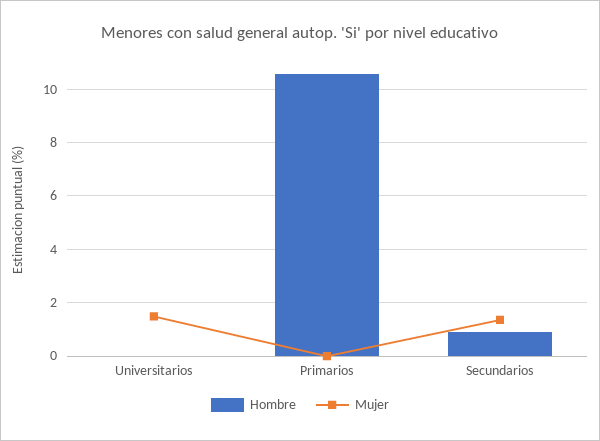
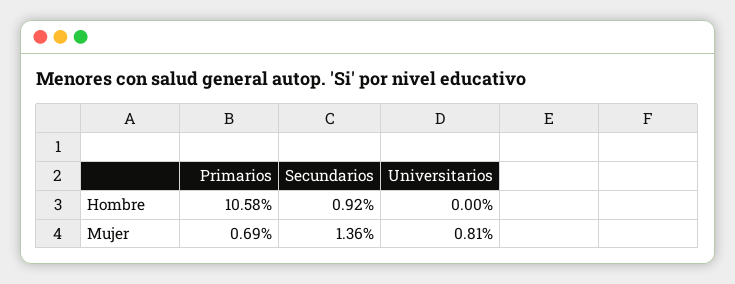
Mujer, Universitarios: 1.5 -> 0.81
Mujer, Primarios: 0 -> 0.69

